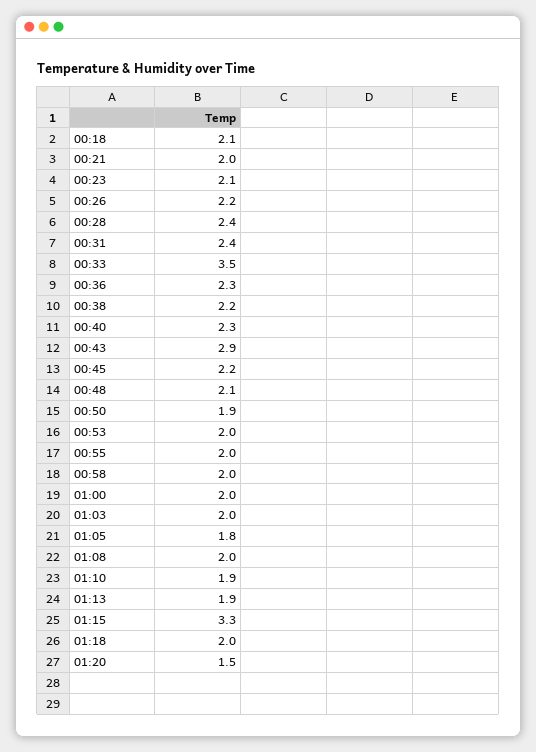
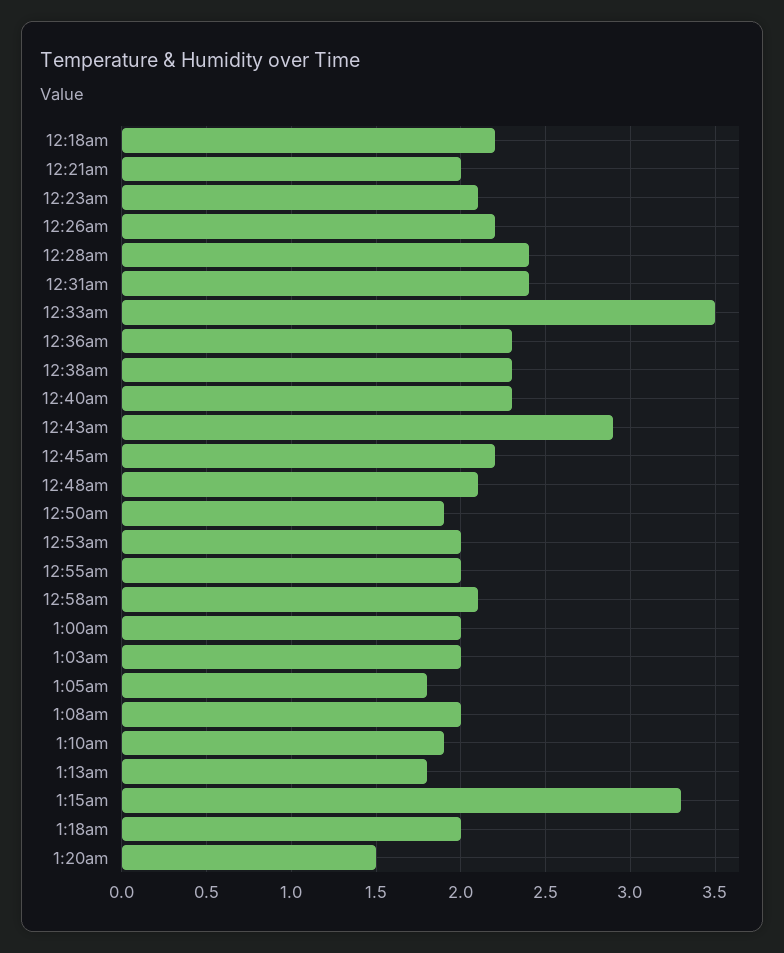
00:18: 2.1 -> 2.2
00:38: 2.2 -> 2.3
00:58: 2 -> 2.1
01:13: 1.9 -> 1.8

